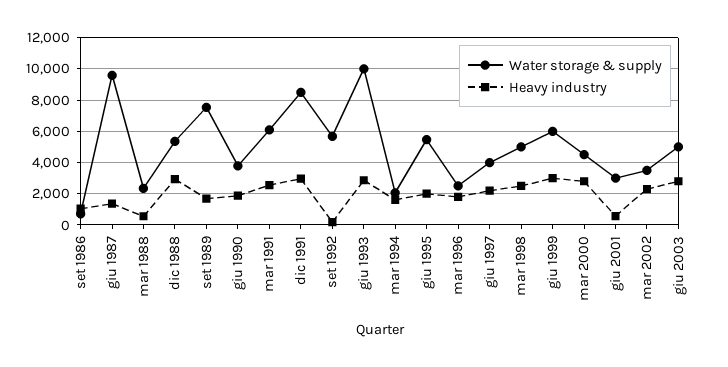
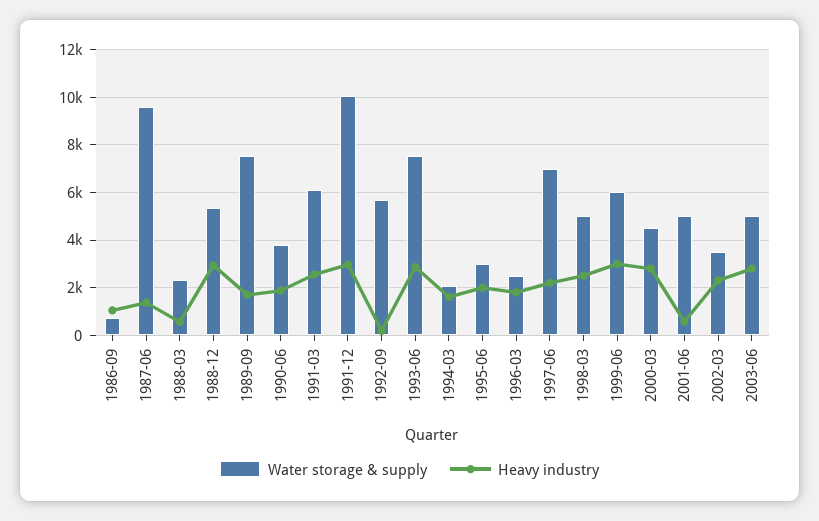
Water storage & supply, dic 1991: 8500 -> 10000
Water storage & supply, giu 1993: 10000 -> 7500
Water storage & supply, giu 1995: 5500 -> 3000
Water storage & supply, giu 1997: 4000 -> 7000
Water storage & supply, giu 2001: 3000 -> 5000

